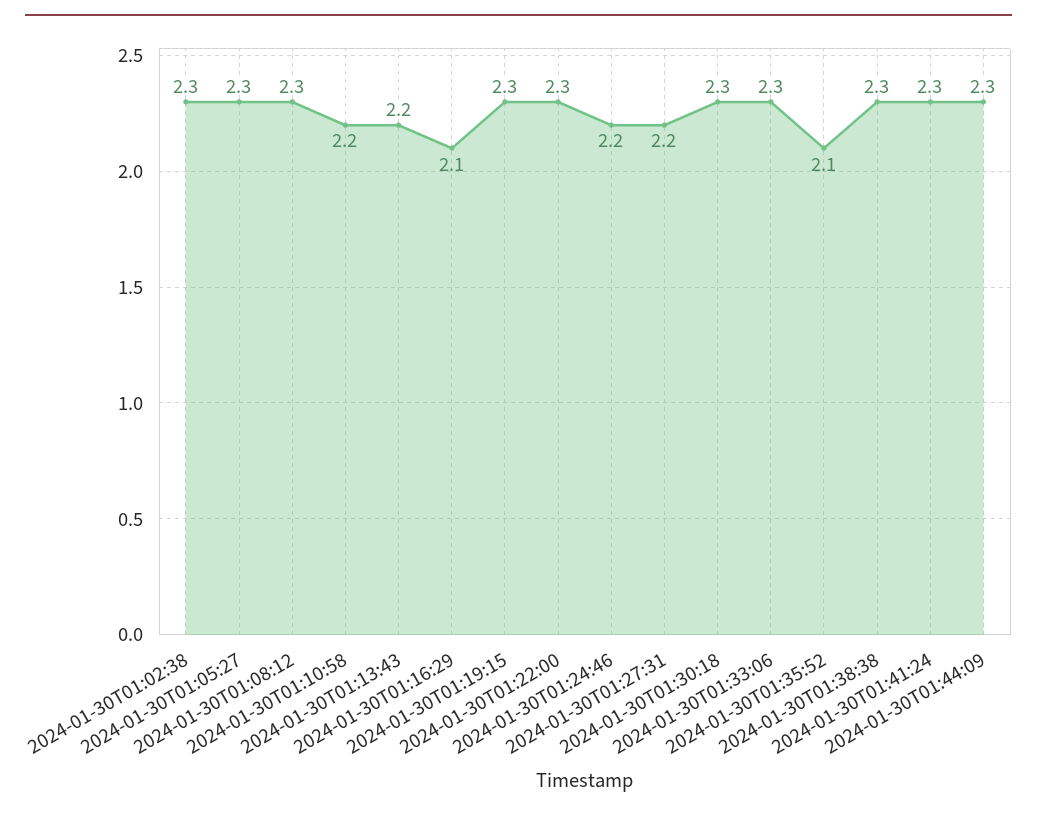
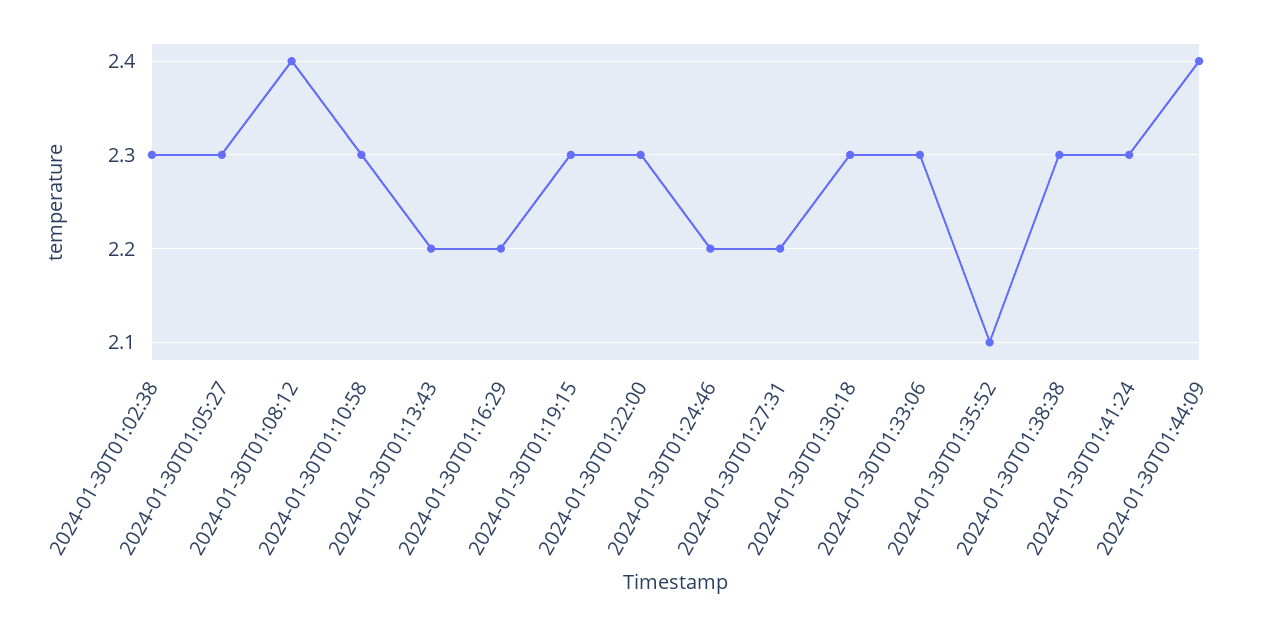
2024-01-30T01:08:12: 2.3 -> 2.4
2024-01-30T01:10:58: 2.2 -> 2.3
2024-01-30T01:16:29: 2.1 -> 2.2
2024-01-30T01:44:09: 2.3 -> 2.4

